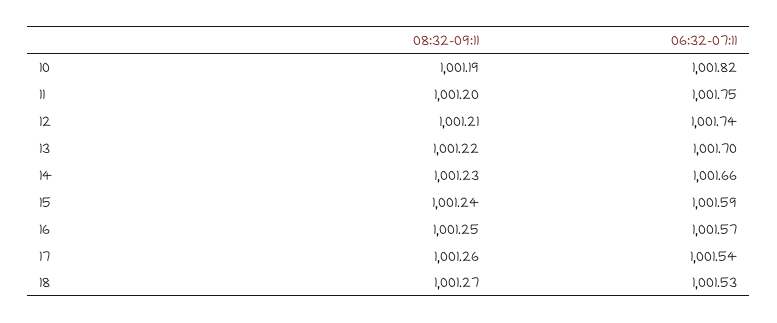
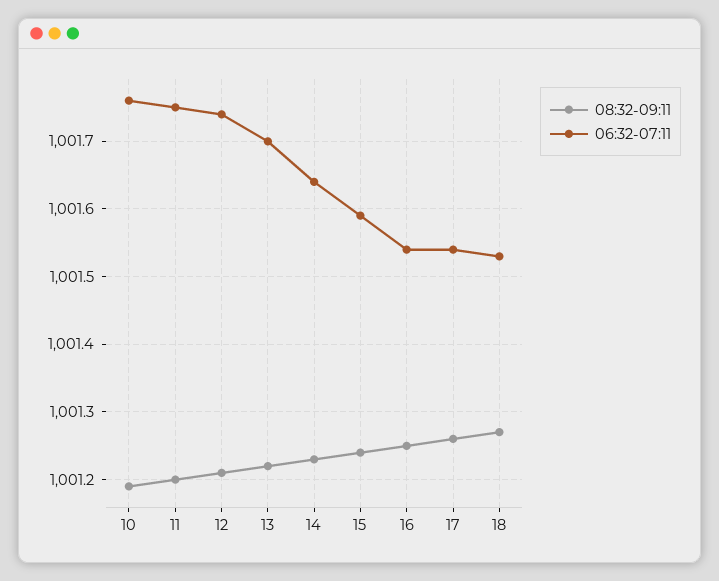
06:32-07:11, 10: 1001.82 -> 1001.76
06:32-07:11, 14: 1001.66 -> 1001.64
06:32-07:11, 16: 1001.57 -> 1001.54

